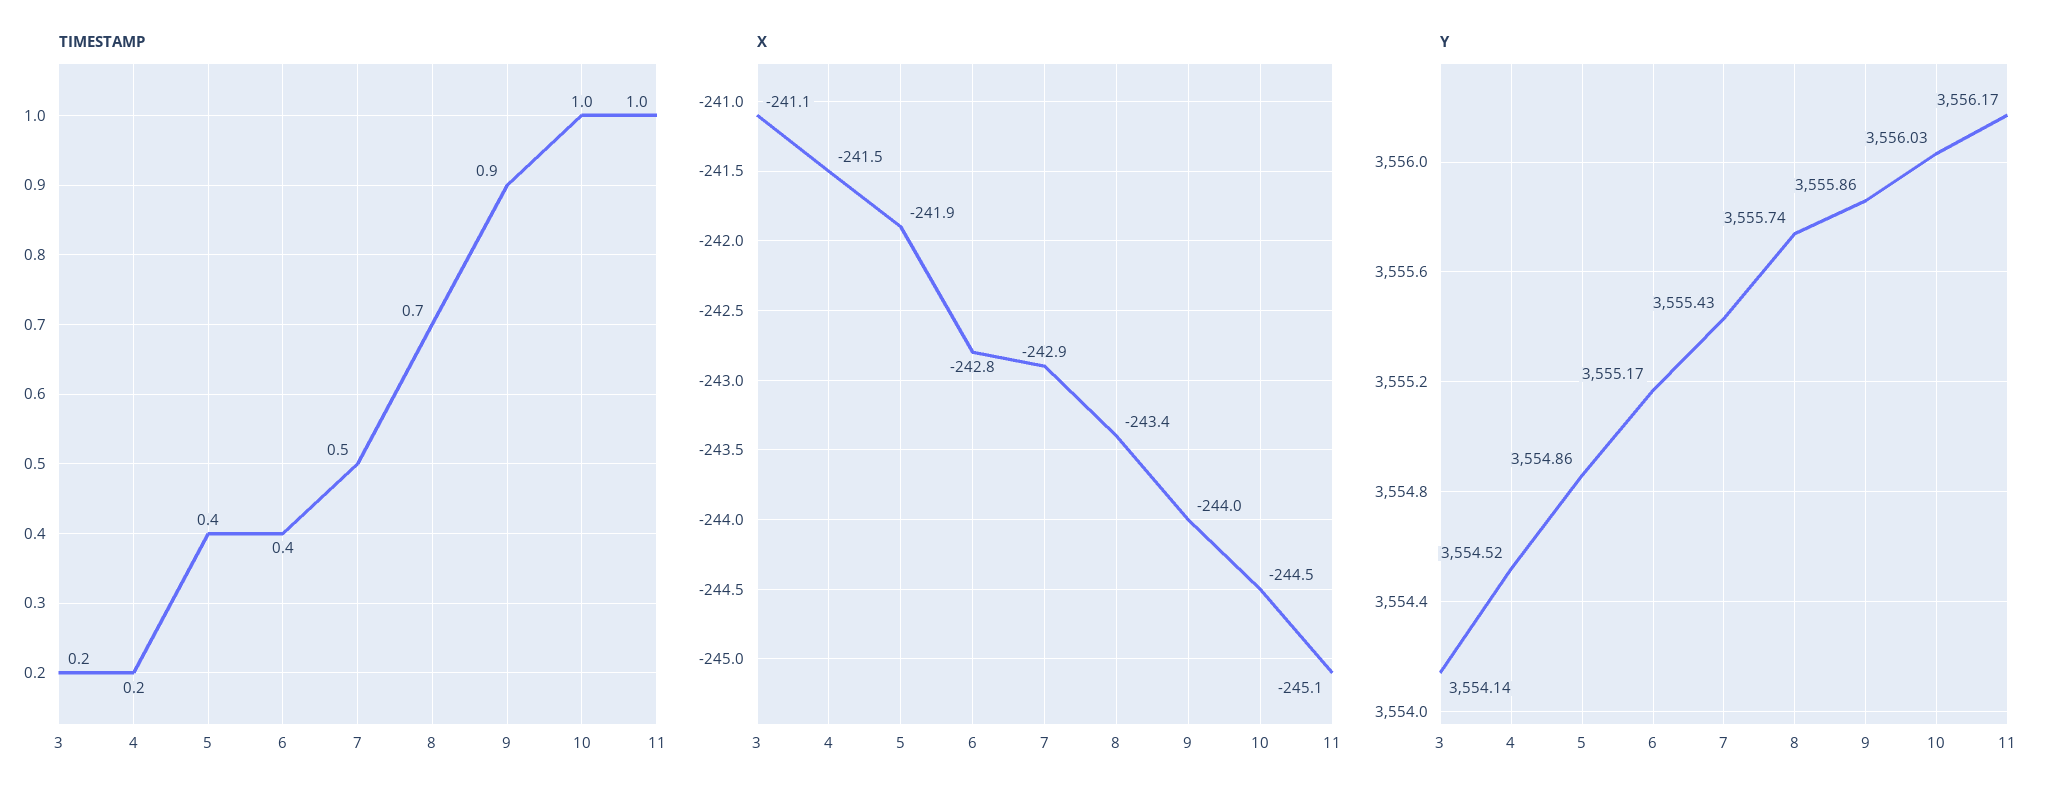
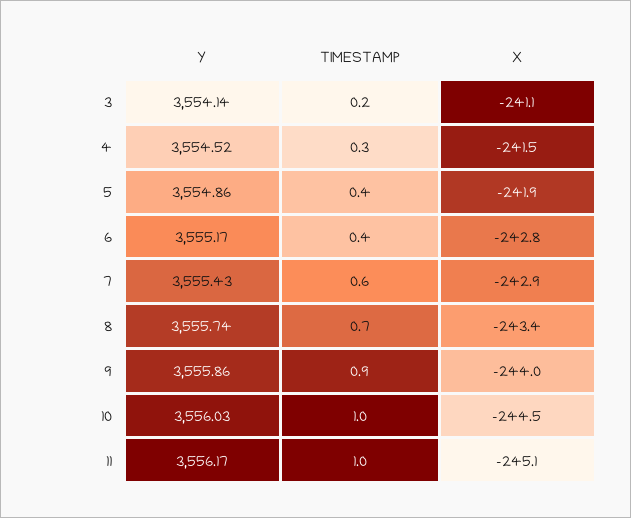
TIMESTAMP, 4: 0.2 -> 0.3
TIMESTAMP, 7: 0.5 -> 0.6

